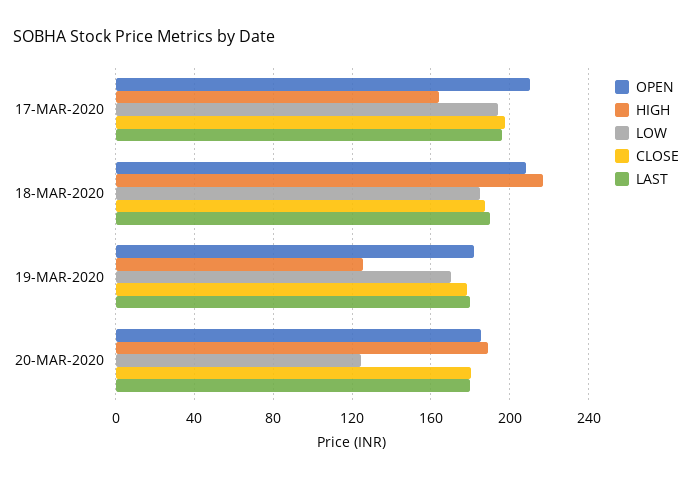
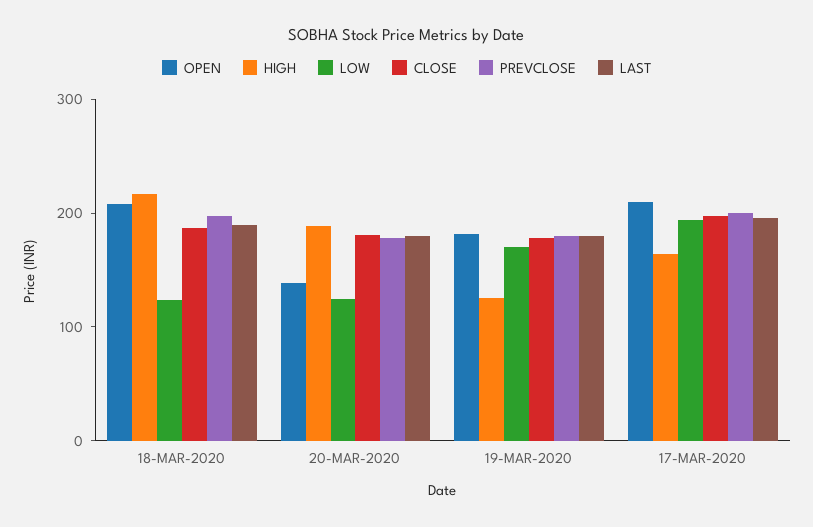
LOW, 18-MAR-2020: 185 -> 120
OPEN, 20-MAR-2020: 185 -> 140
PREVCLOSE, 18-MAR-2020: none -> 200
PREVCLOSE, 20-MAR-2020: none -> 180
PREVCLOSE, 19-MAR-2020: none -> 180
PREVCLOSE, 17-MAR-2020: none -> 200

